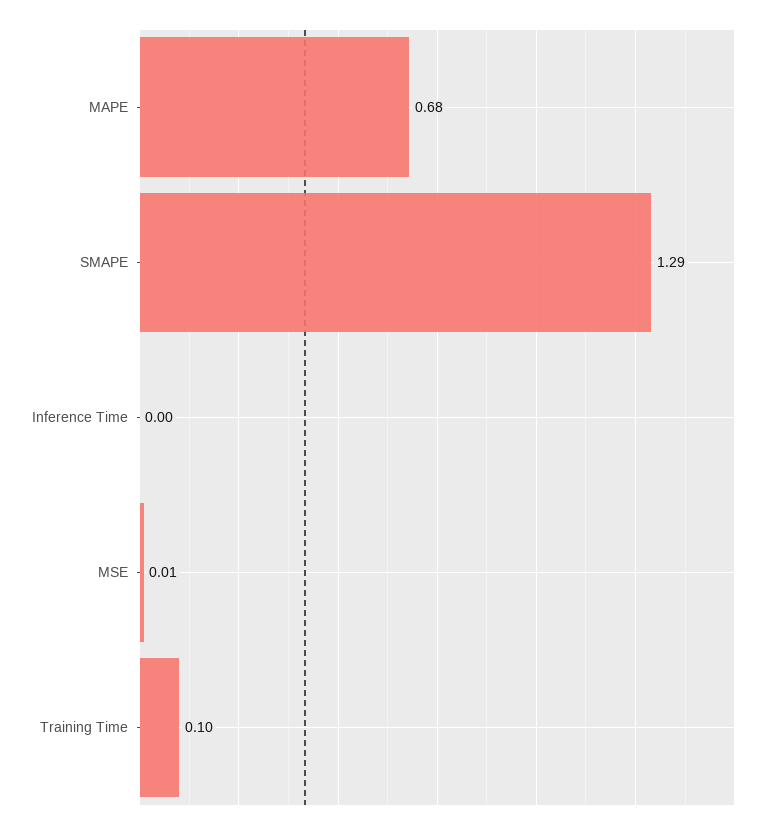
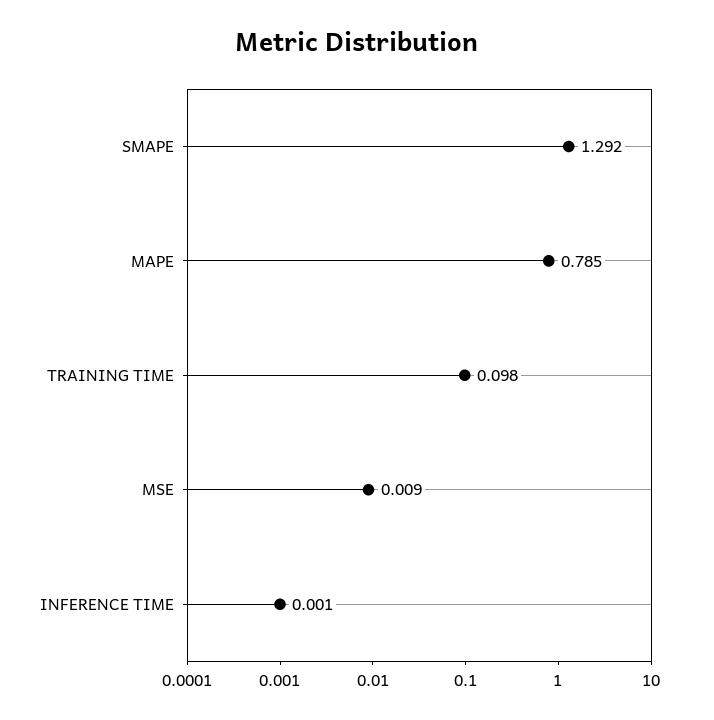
MAPE: 0.68 -> 0.785

